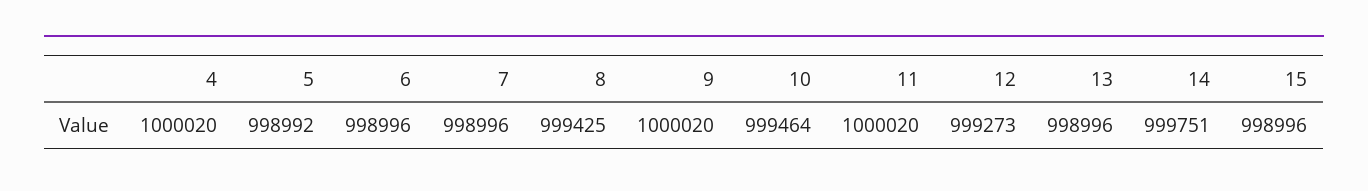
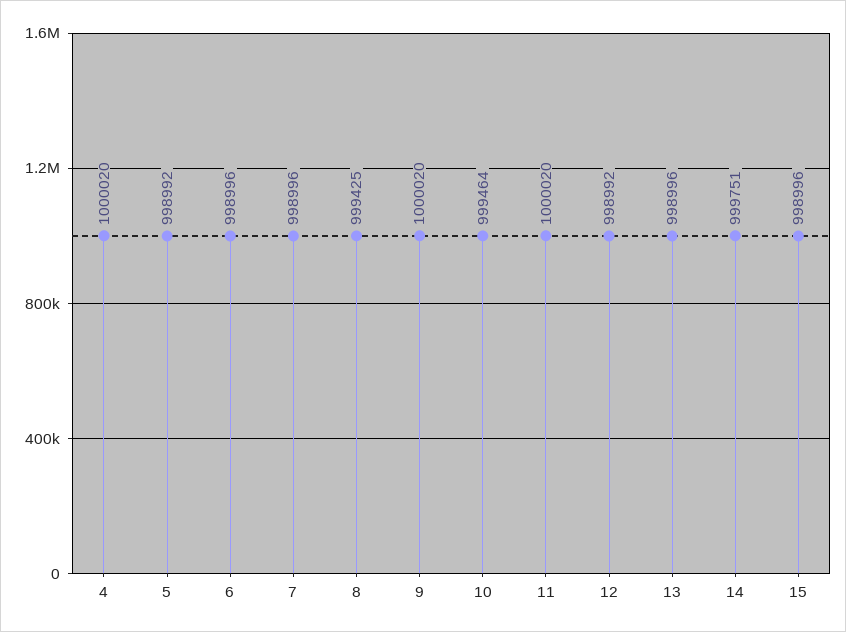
12: 999273 -> 998992

